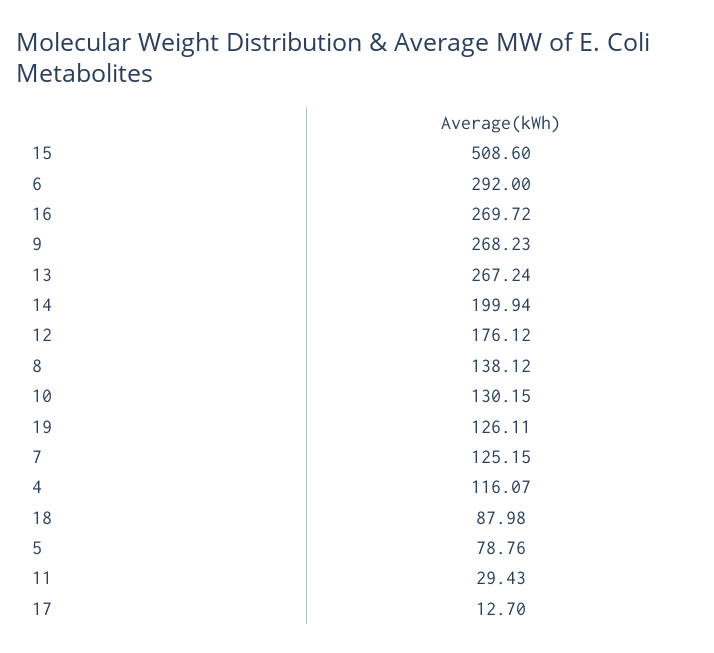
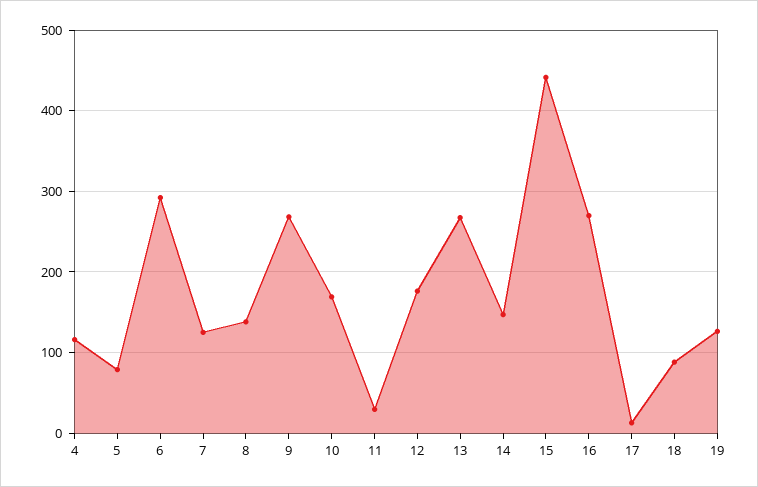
15: 508.6 -> 440
14: 199.94 -> 150
10: 130.15 -> 170

